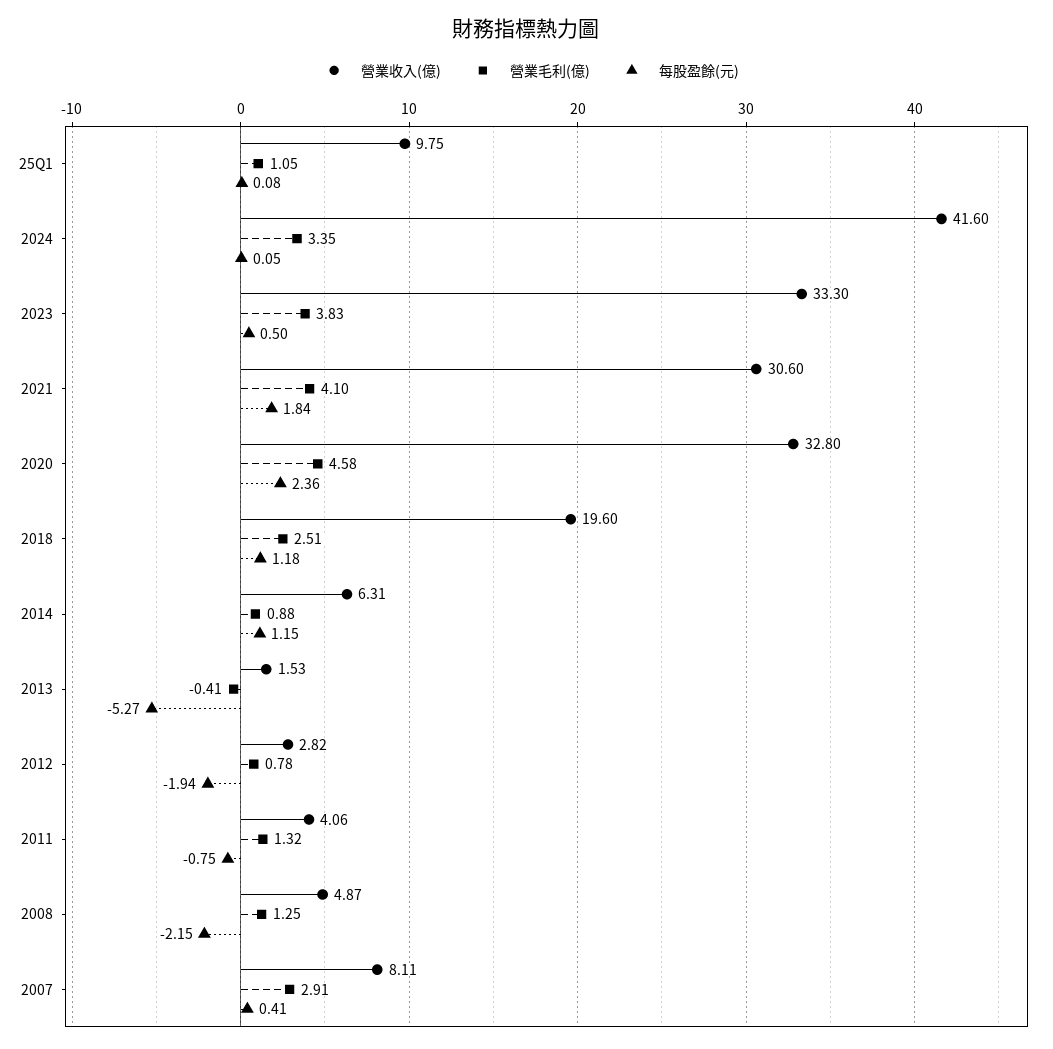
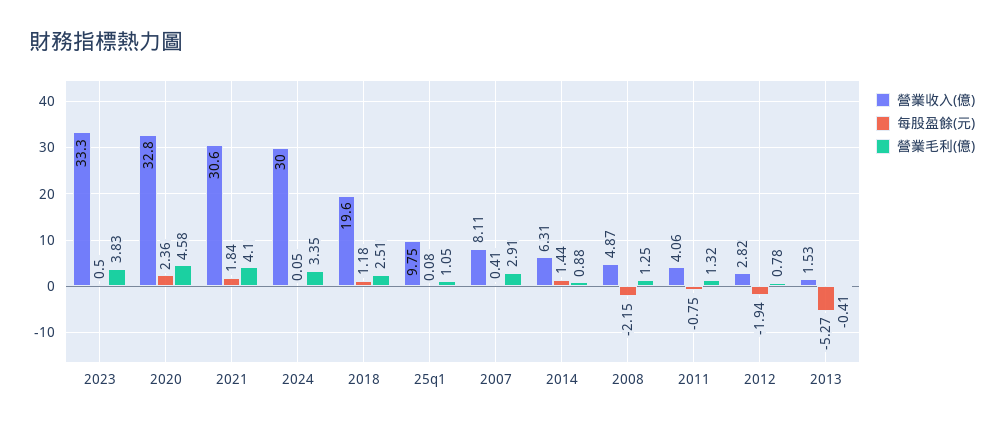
營業收入(億), 2024: 41.6 -> 30
每股盈餘(元), 2014: 1.15 -> 1.44

